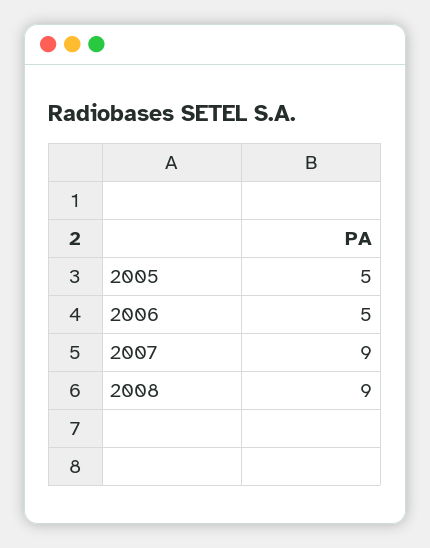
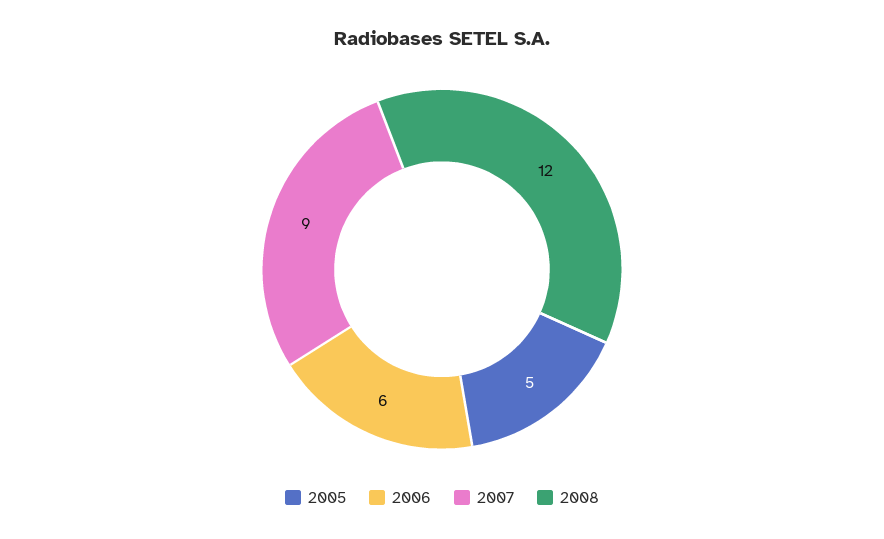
2006: 5 -> 6
2008: 9 -> 12

